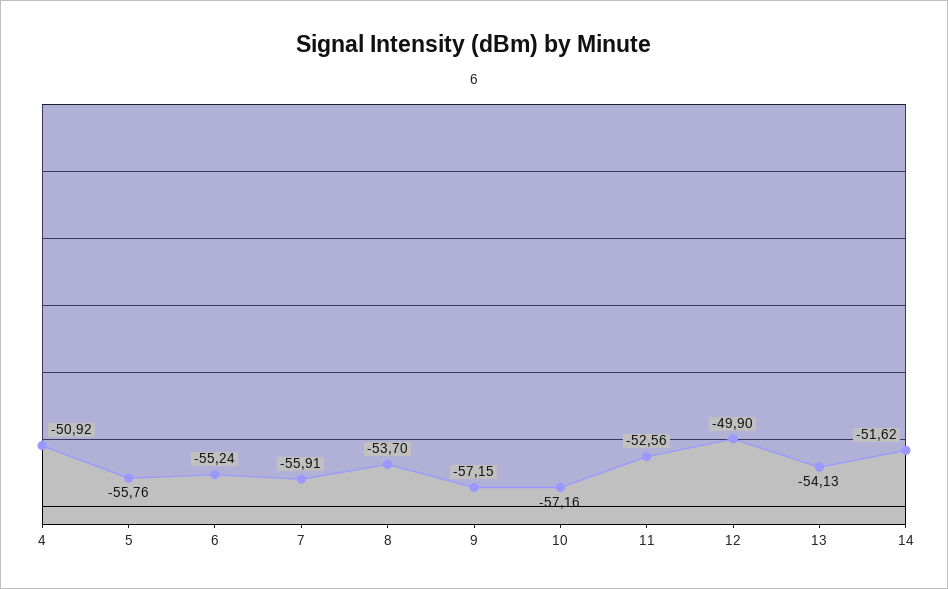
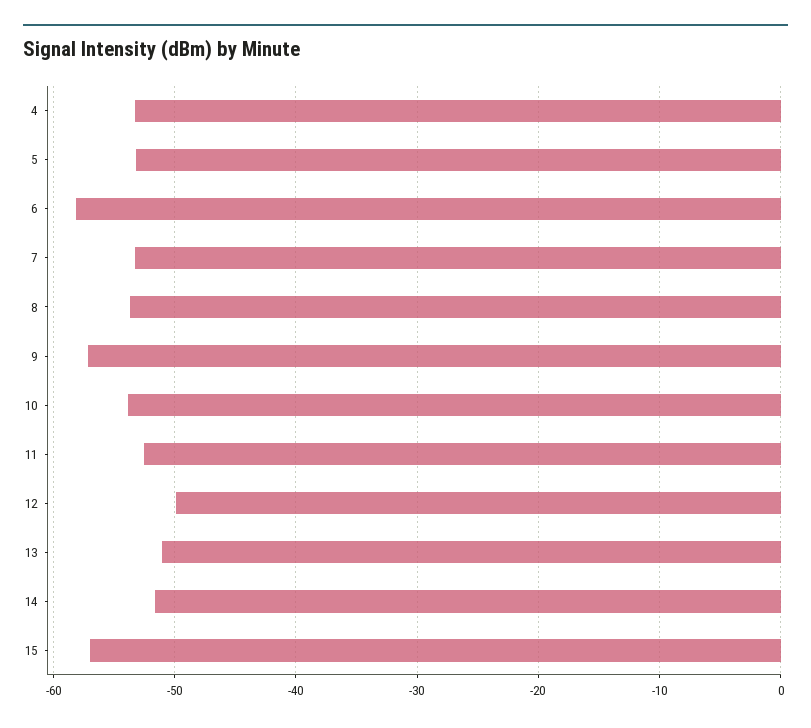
4: -50.92 -> -53
5: -55.76 -> -53
6: -55.24 -> -58
7: -55.91 -> -53
10: -57.16 -> -54
13: -54.13 -> -51
15: none -> -57

